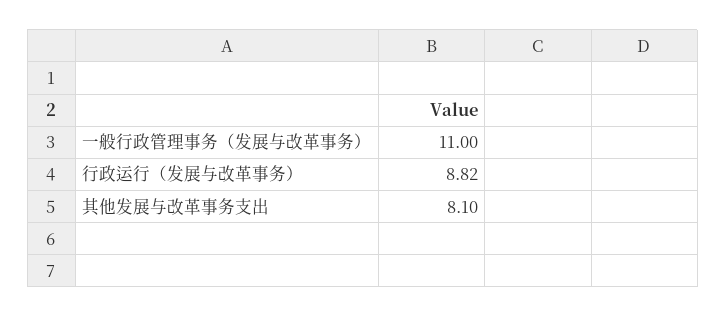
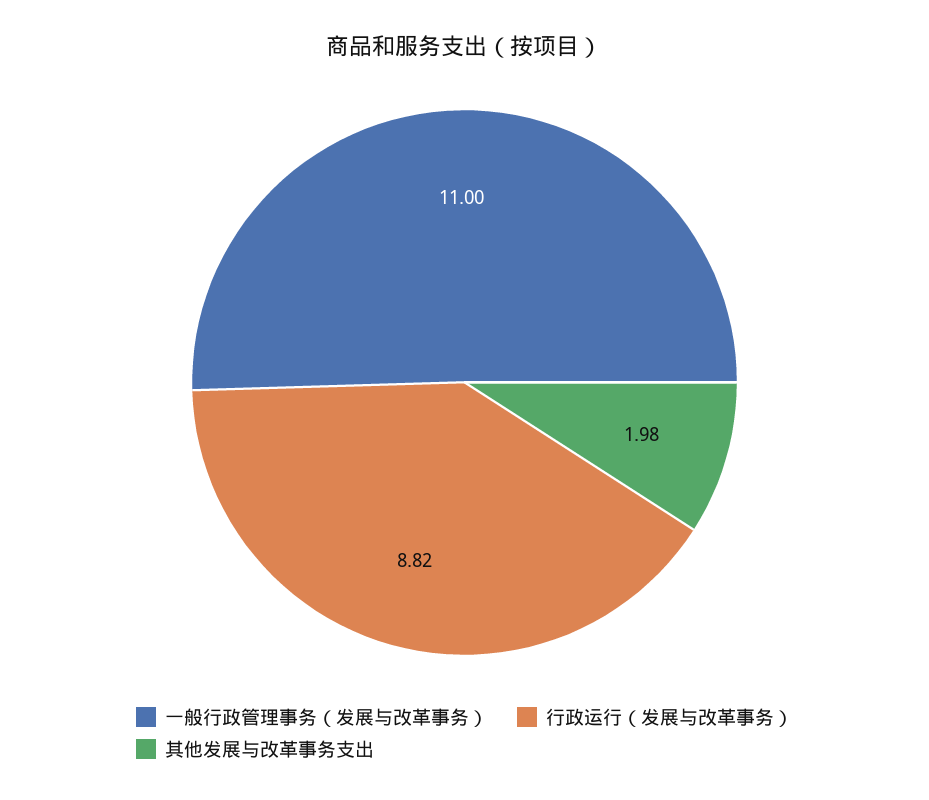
其他发展与改革事务支出: 8.1 -> 1.98

